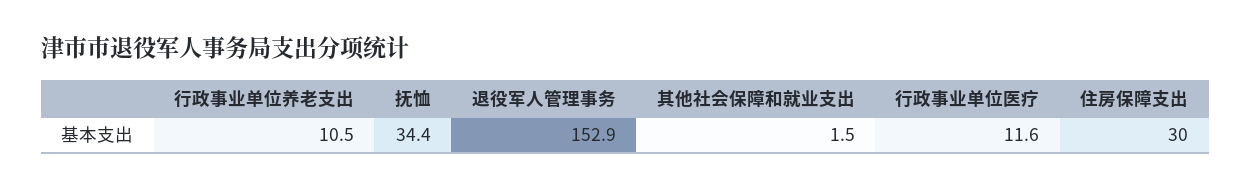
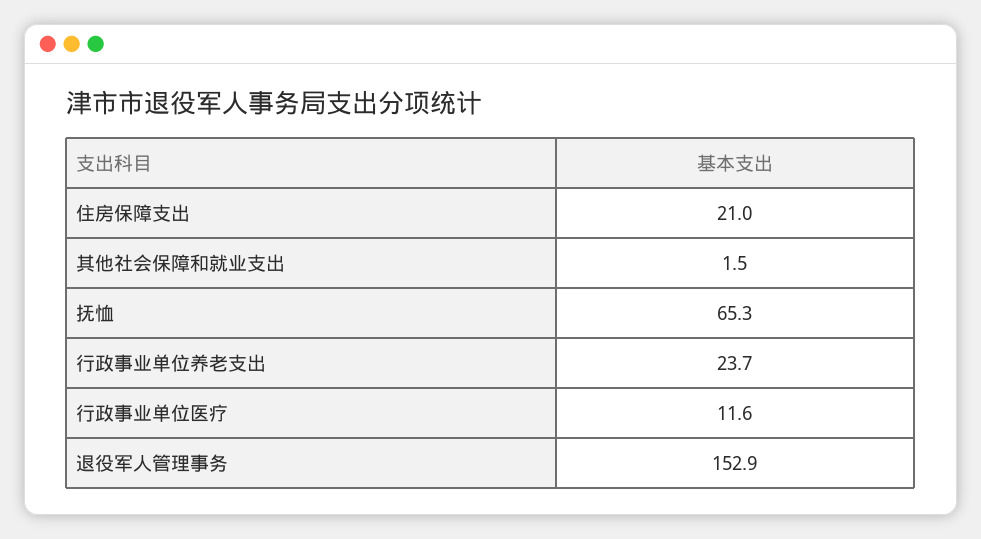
行政事业单位养老支出: 10.5 -> 23.7
抚恤: 34.4 -> 65.3
住房保障支出: 30 -> 21

